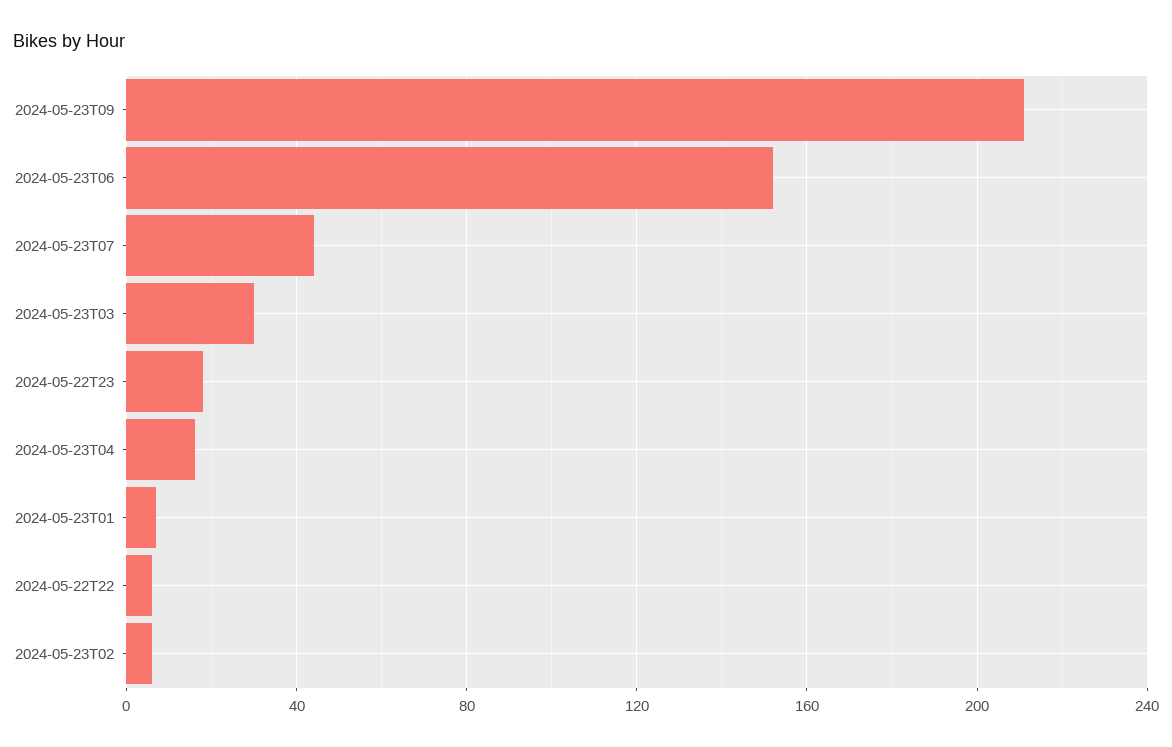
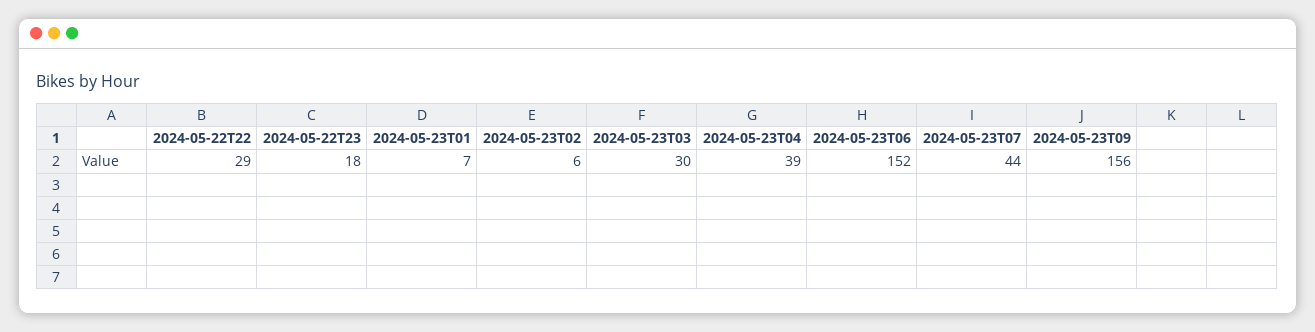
2024-05-23T09: 210 -> 156
2024-05-23T04: 15 -> 39
2024-05-22T22: 5 -> 29

